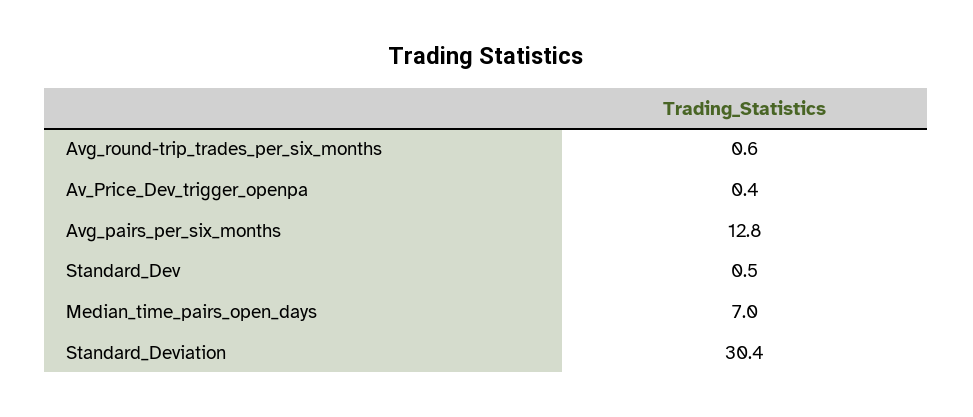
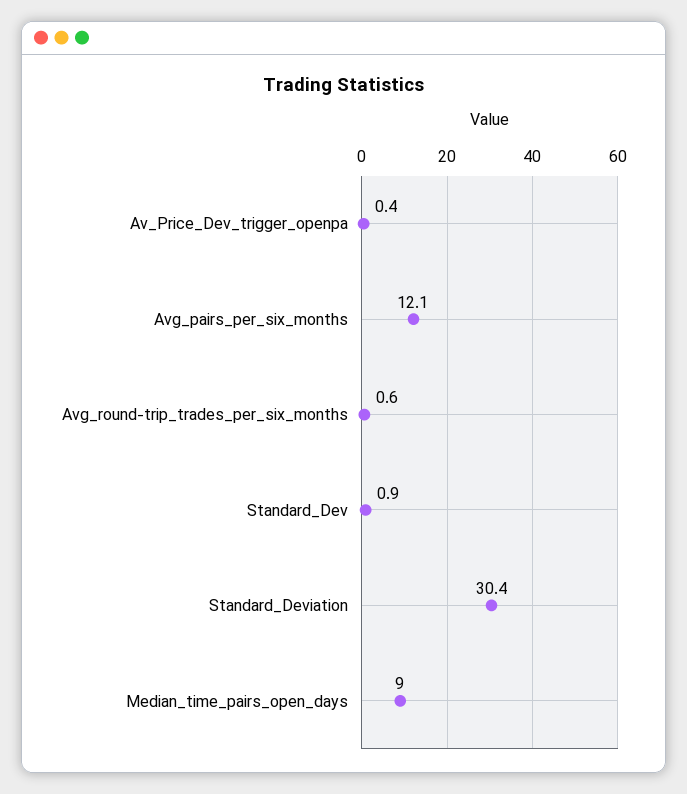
Avg_pairs_per_six_months: 12.8 -> 12.1
Standard_Dev: 0.5 -> 0.9
Median_time_pairs_open_days: 7 -> 9

